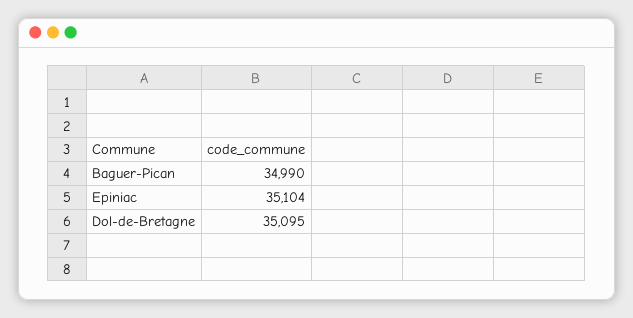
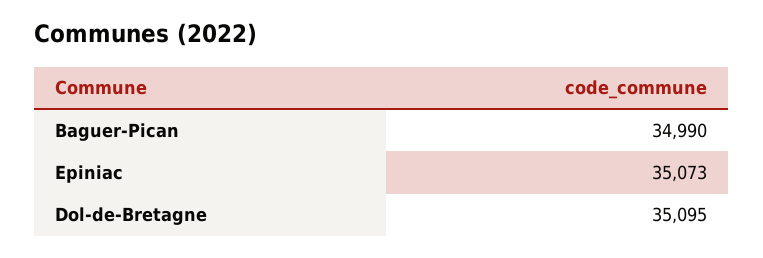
Epiniac: 35104 -> 35073

